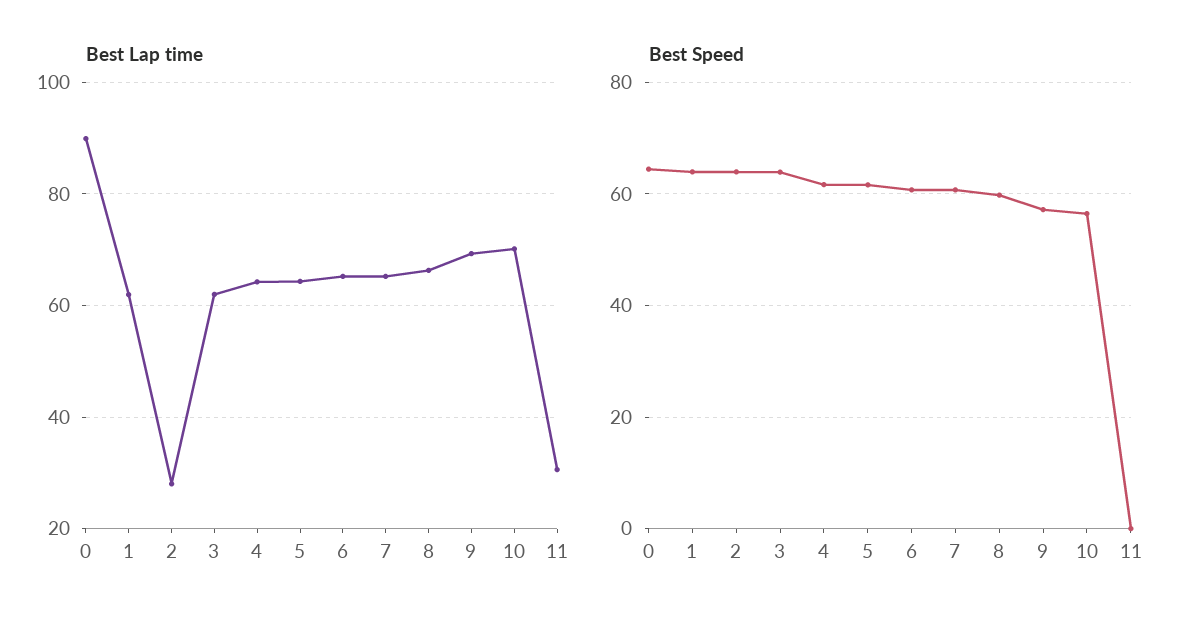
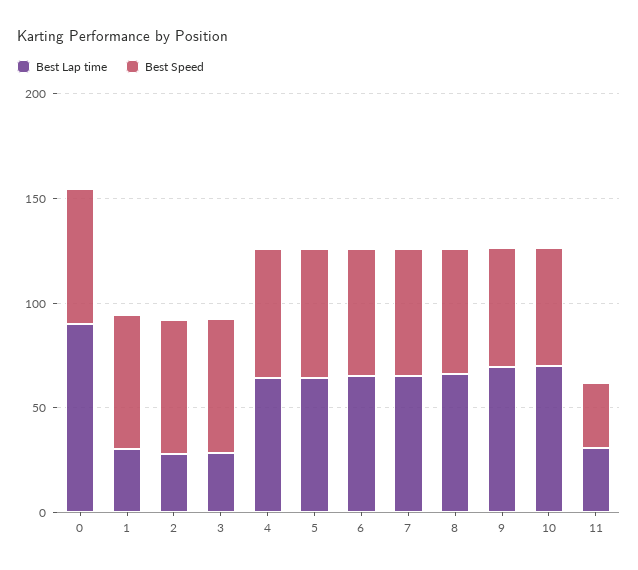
Best Lap time, 1: 62 -> 30
Best Lap time, 3: 62 -> 30
Best Speed, 11: 0 -> 30

